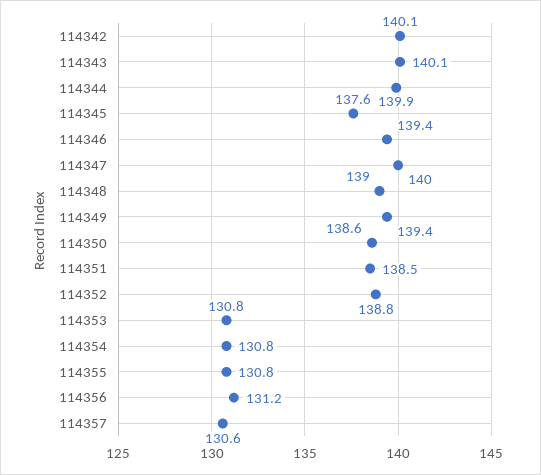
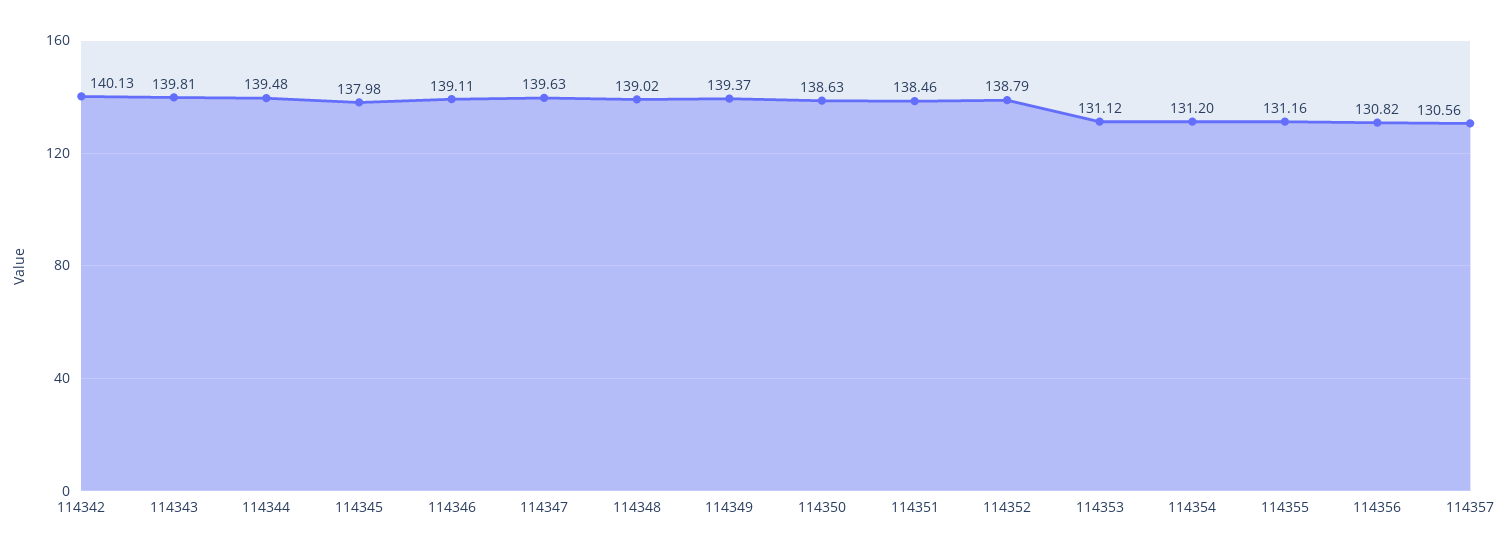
114343: 140.1 -> 139.81
114344: 139.9 -> 139.48
114345: 137.6 -> 137.98
114346: 139.4 -> 139.11
114347: 140 -> 139.63
114353: 130.8 -> 131.12
114354: 130.8 -> 131.2
114355: 130.8 -> 131.16
114356: 131.2 -> 130.82

